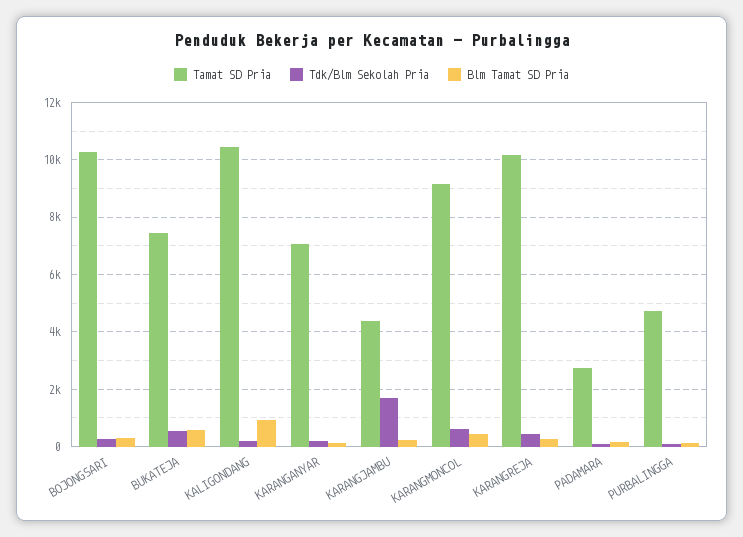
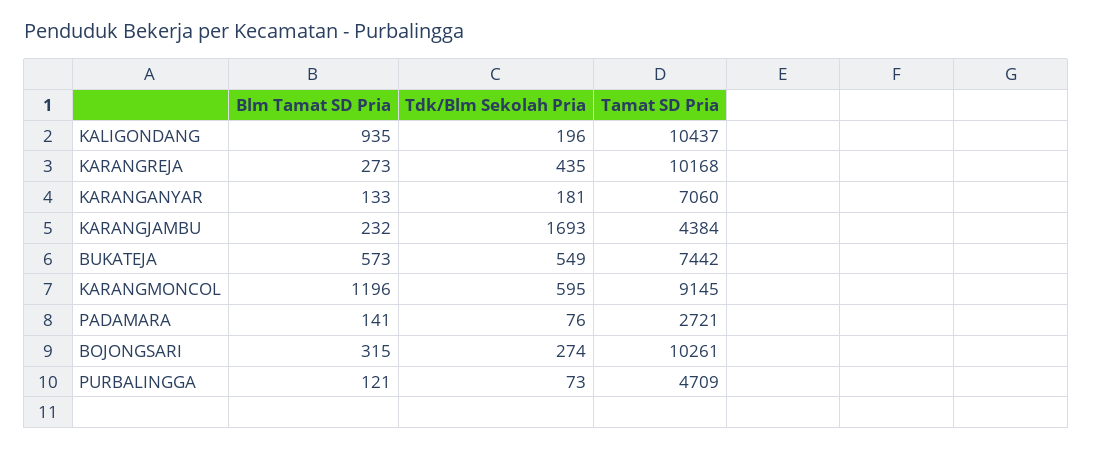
Blm Tamat SD Pria, KARANGMONCOL: 500 -> 1196

